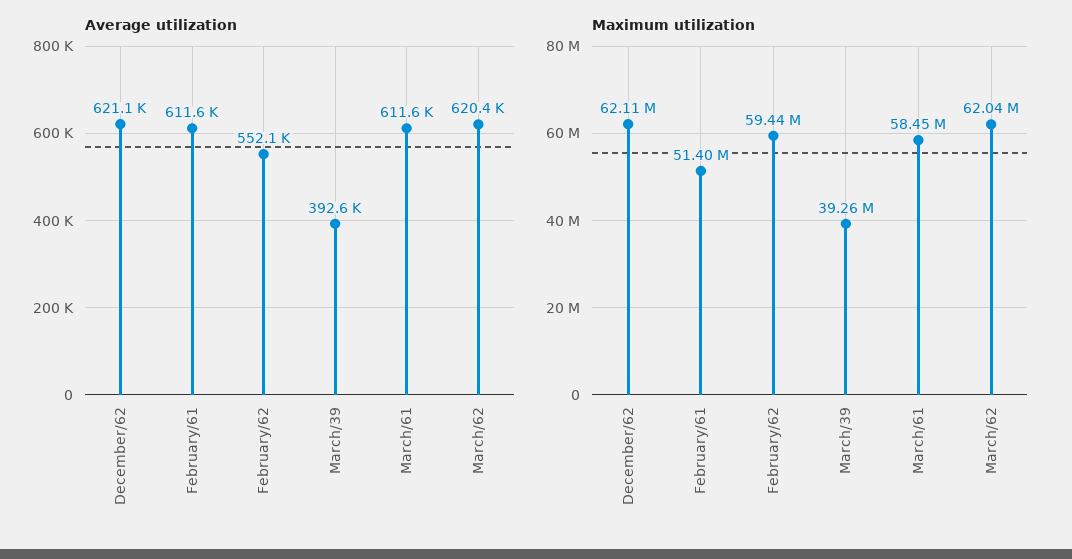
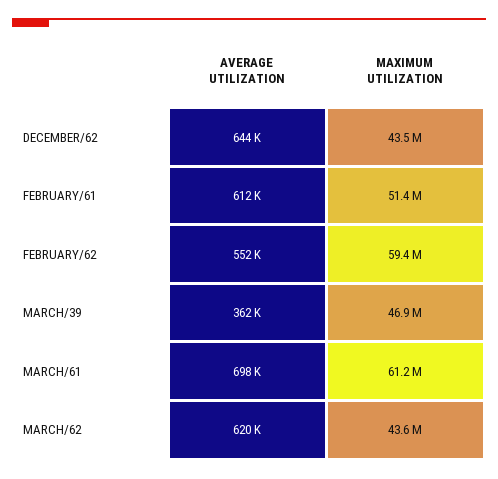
Average utilization, December/62: 621100 -> 644000
Average utilization, March/39: 392600 -> 362000
Average utilization, March/61: 611600 -> 698000
Maximum utilization, December/62: 62110000 -> 43500000
Maximum utilization, March/39: 39260000 -> 46900000
Maximum utilization, March/61: 58450000 -> 61200000
Maximum utilization, March/62: 62040000 -> 43600000

